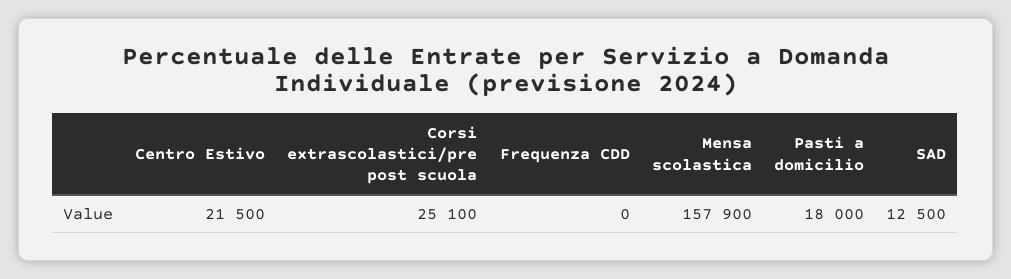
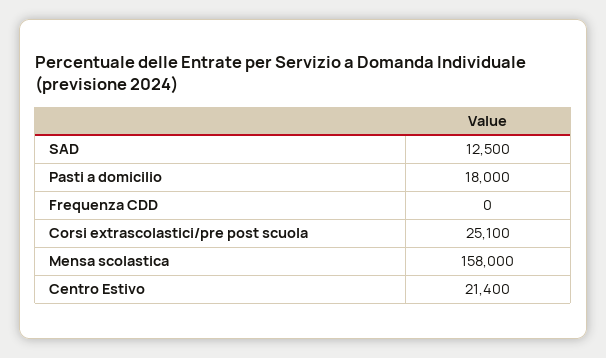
Centro Estivo: 21500 -> 21400
Mensa scolastica: 157900 -> 158000

